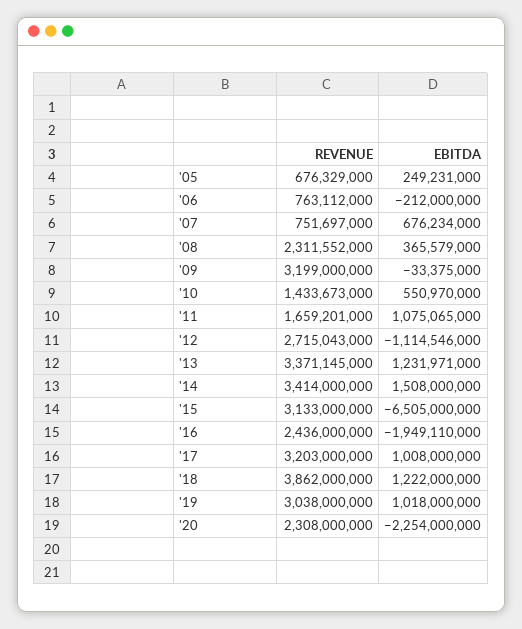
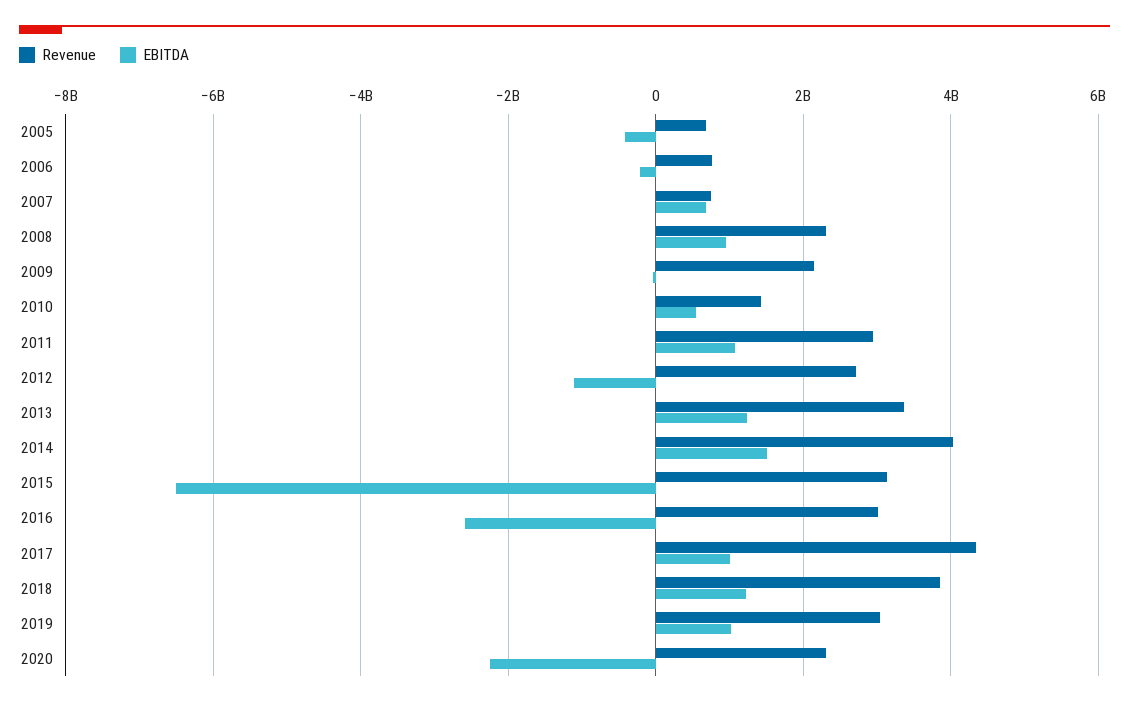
EBITDA, '05: 249231000 -> -400000000
EBITDA, '08: 365579000 -> 1000000000
REVENUE, '09: 3199000000 -> 2200000000
REVENUE, '11: 1659201000 -> 3000000000
REVENUE, '14: 3414000000 -> 4000000000
REVENUE, '16: 2436000000 -> 3000000000
EBITDA, '16: -1949110000 -> -2600000000
REVENUE, '17: 3203000000 -> 4400000000

